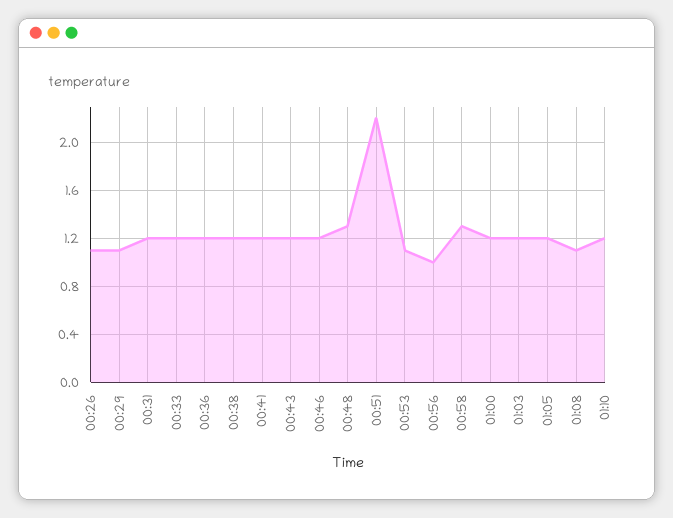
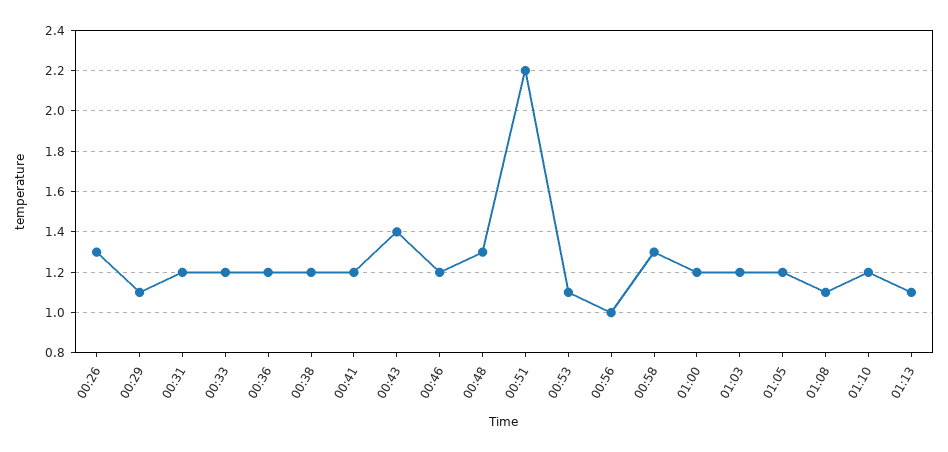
00:26: 1.1 -> 1.3
00:43: 1.2 -> 1.4
01:13: none -> 1.1

